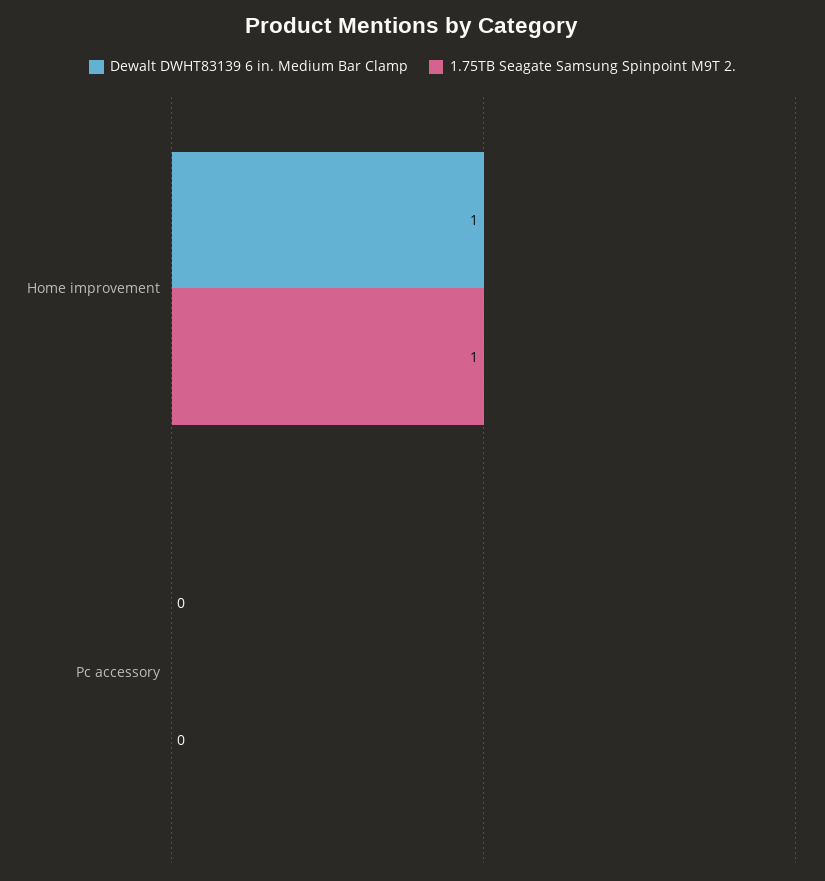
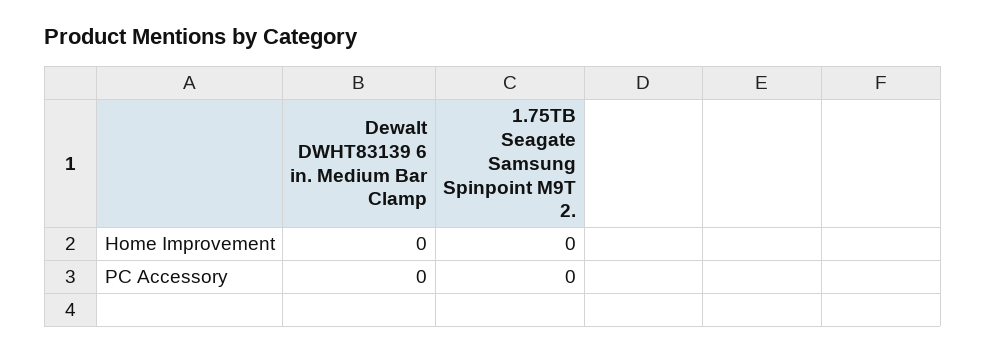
Dewalt DWHT83139 6 in. Medium Bar Clamp, Home improvement: 1 -> 0
1.75TB Seagate Samsung Spinpoint M9T 2., Home improvement: 1 -> 0

